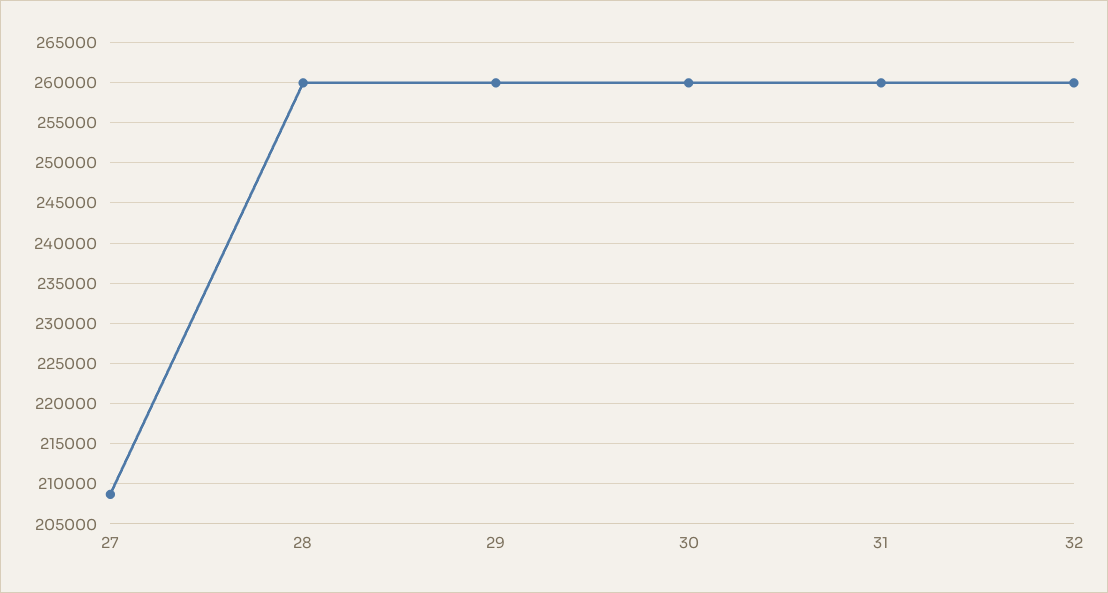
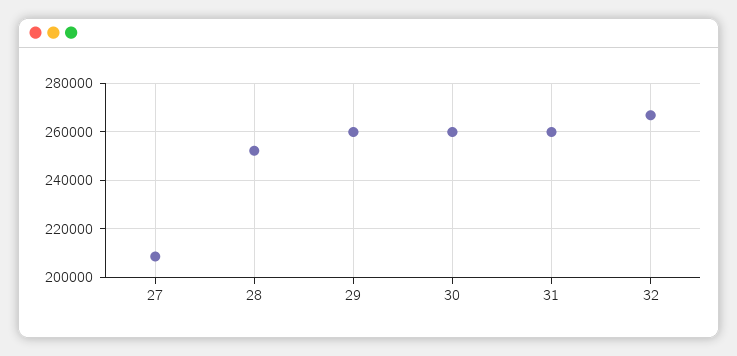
28: 260000 -> 252500
32: 260000 -> 267500

